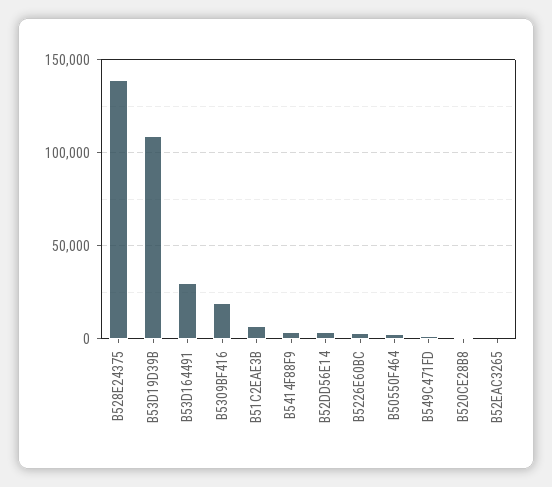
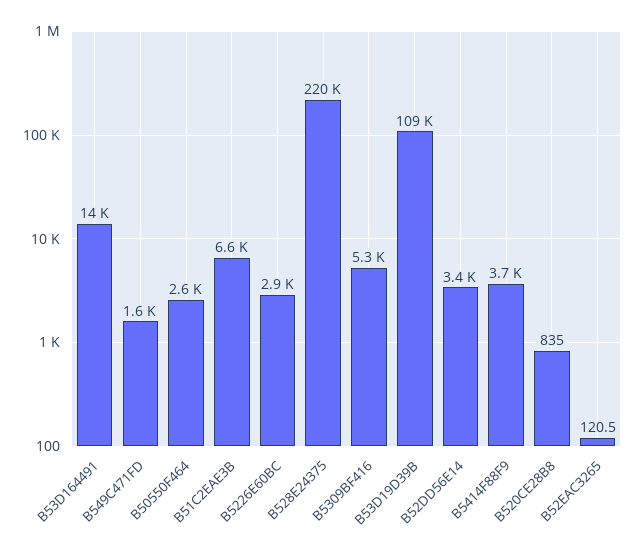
B528E24375: 140000 -> 220000
B53D164491: 30000 -> 14000
B5309BF416: 20000 -> 5300

